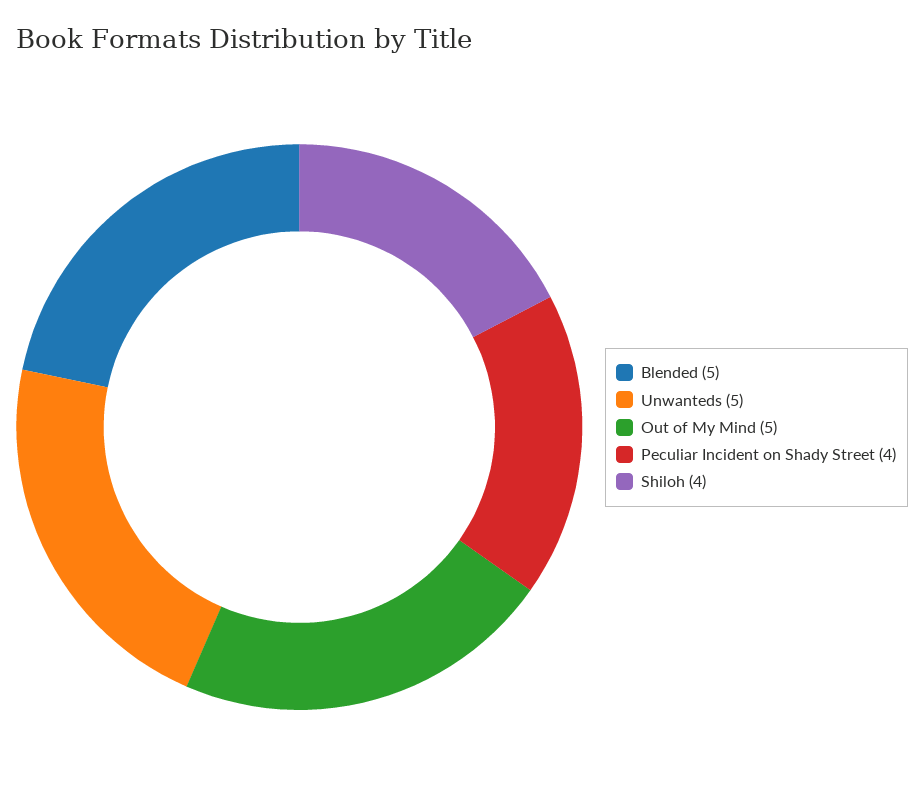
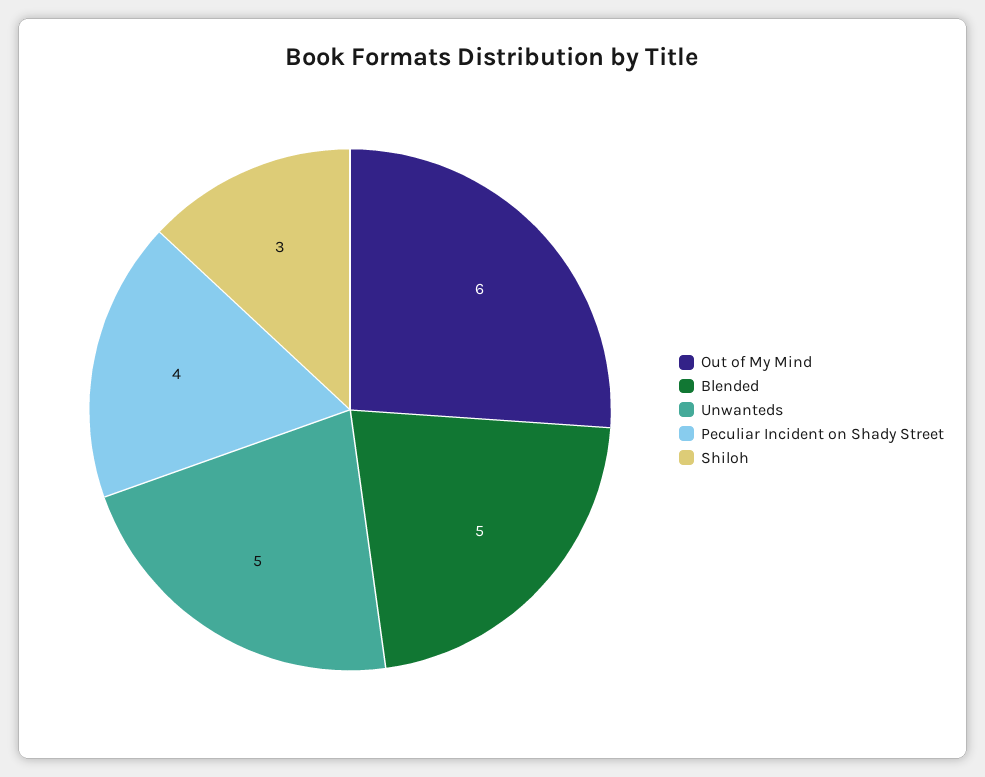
Out of My Mind: 5 -> 6
Shiloh: 4 -> 3

